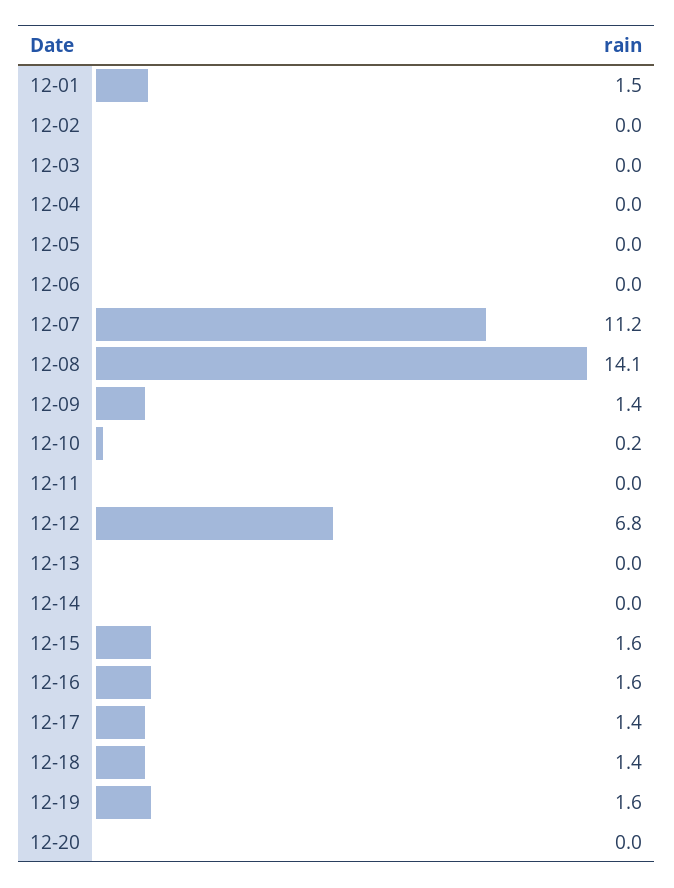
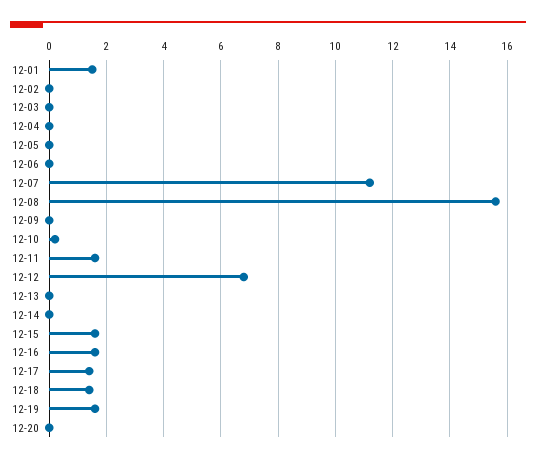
12-08: 14.1 -> 15.5
12-09: 1.4 -> 0
12-11: 0 -> 1.5

